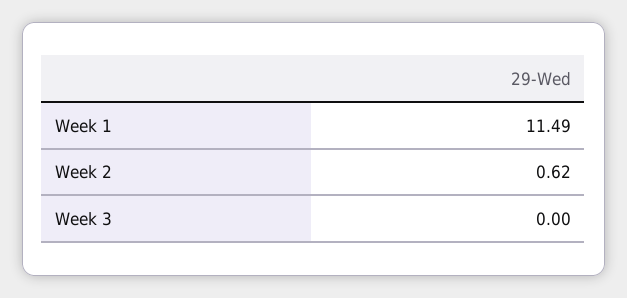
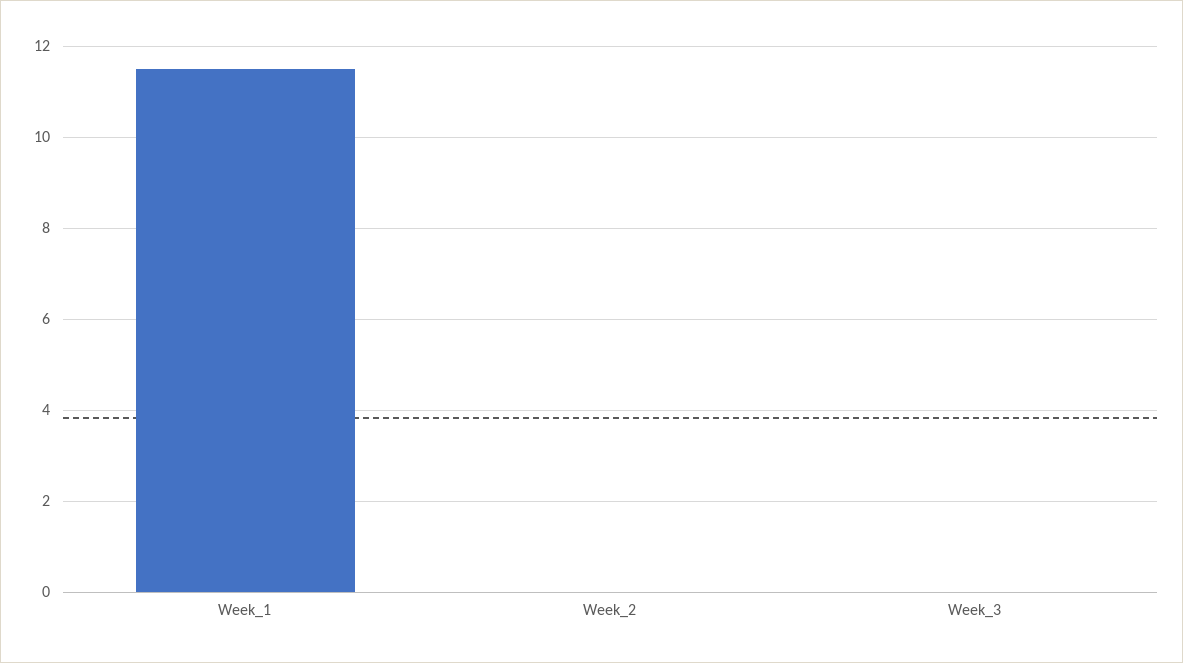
Week 2: 0.62 -> 0

